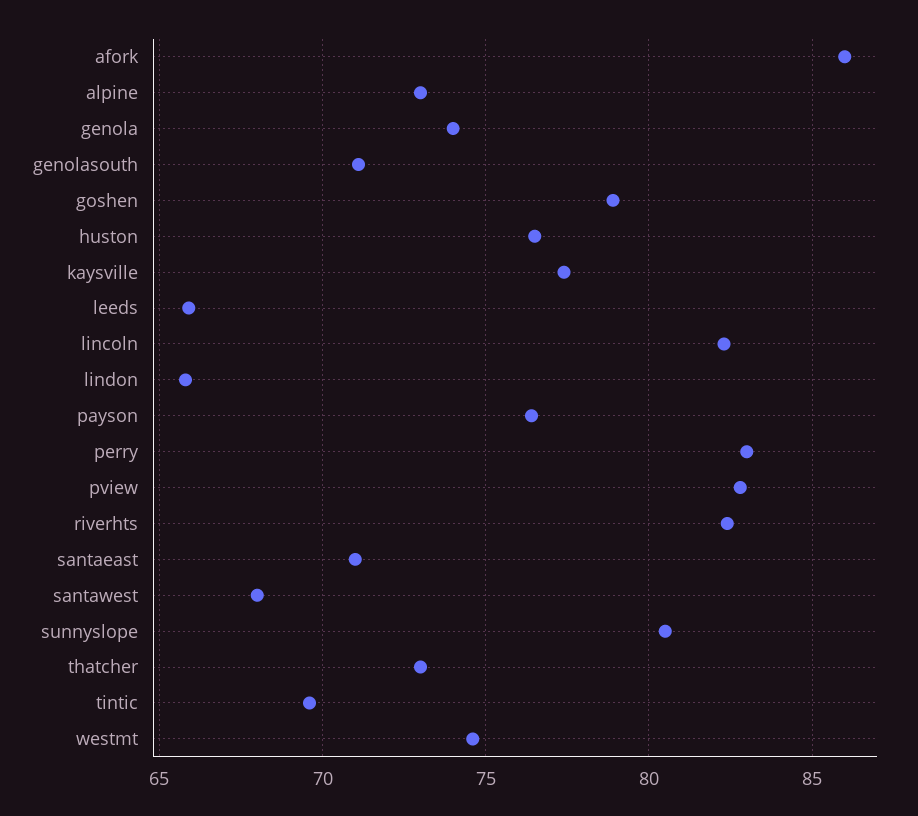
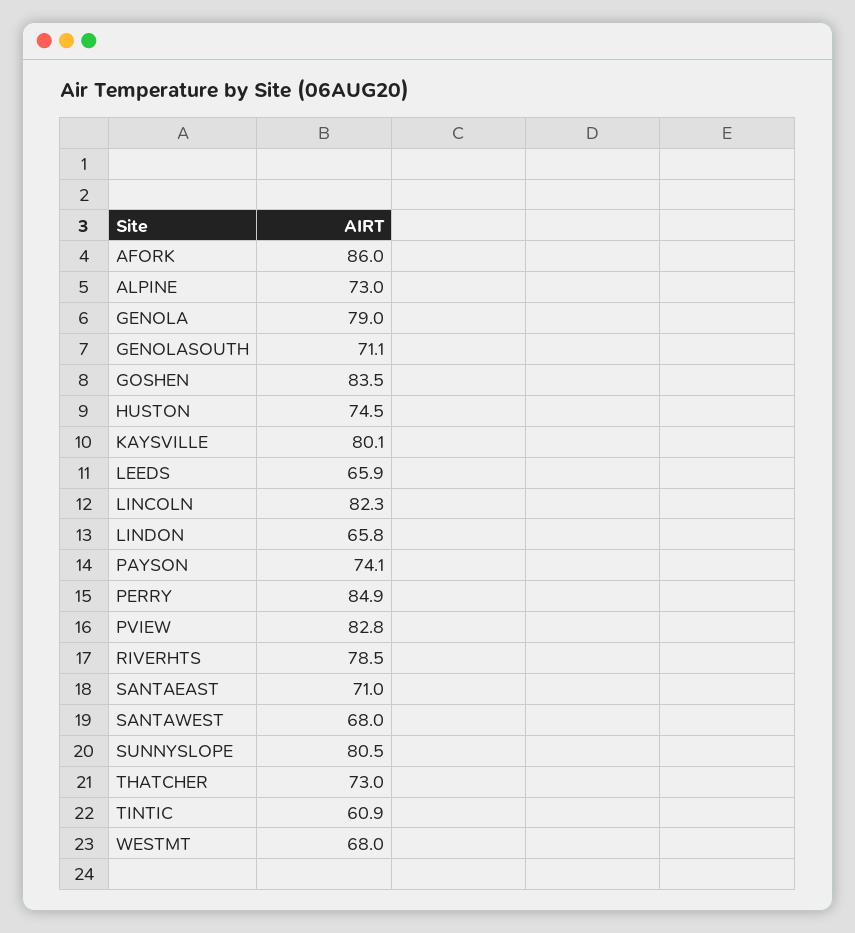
genola: 74 -> 79
goshen: 79 -> 83.5
huston: 76.5 -> 74.5
kaysville: 77.5 -> 80.1
payson: 76.5 -> 74.1
perry: 83 -> 84.9
riverhts: 82.5 -> 78.5
tintic: 69.5 -> 60.9
westmt: 74.5 -> 68

